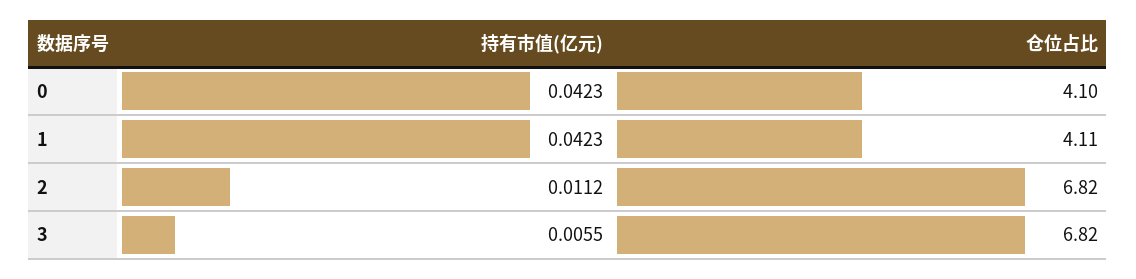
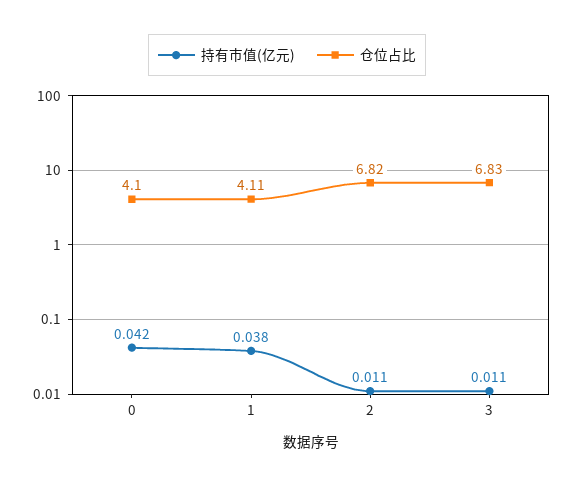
持有市值(亿元), 1: 0.0423 -> 0.038
持有市值(亿元), 3: 0.0055 -> 0.011
仓位占比, 3: 6.82 -> 6.83

